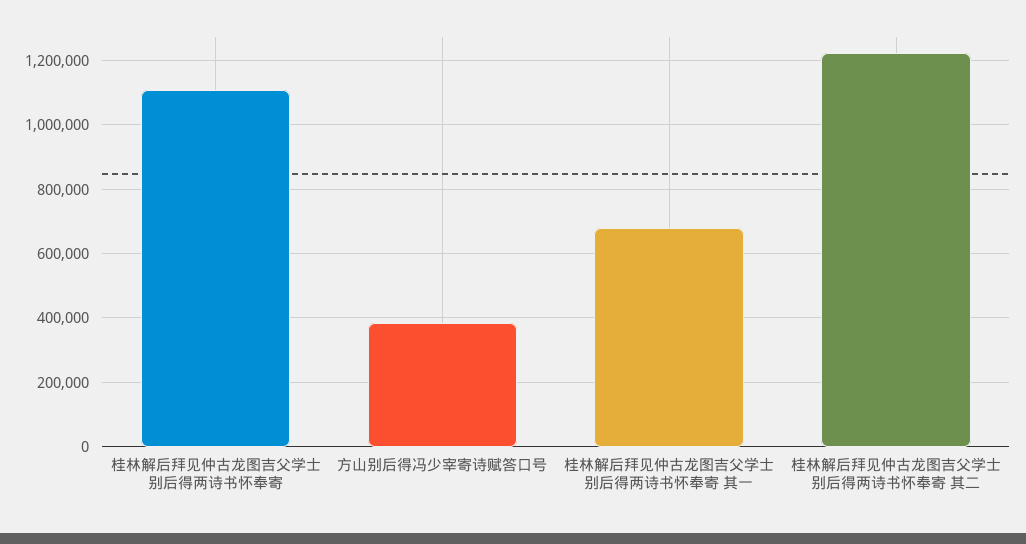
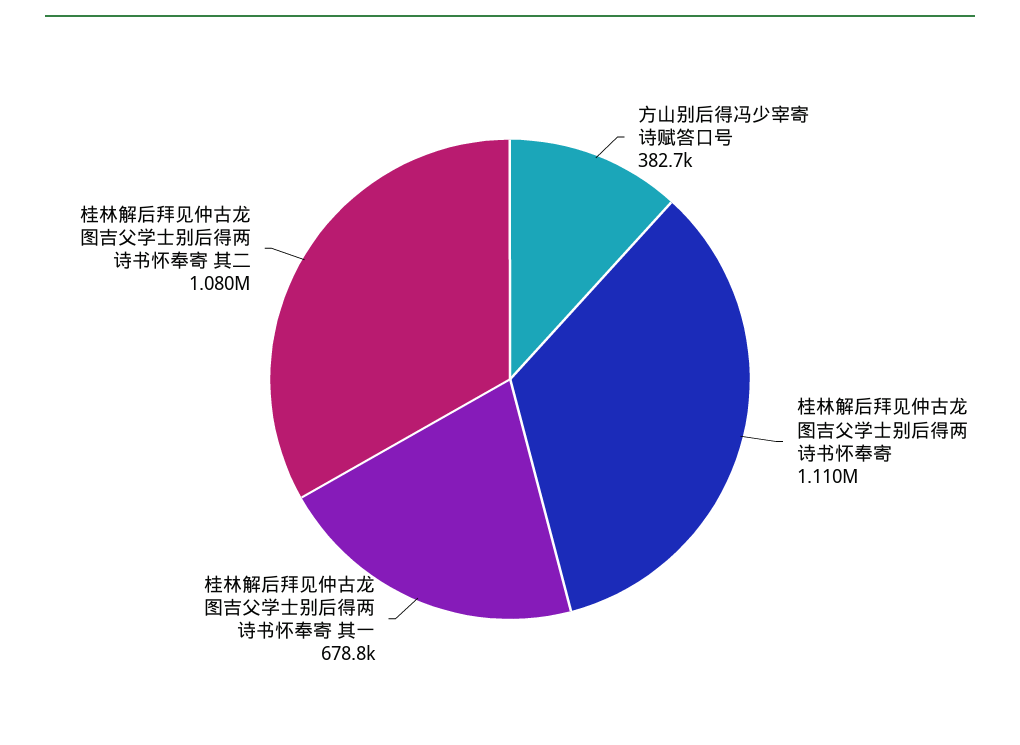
桂林解后拜见仲古龙图吉父学士别后得两诗书怀奉寄 其二: 1220000 -> 1080000

